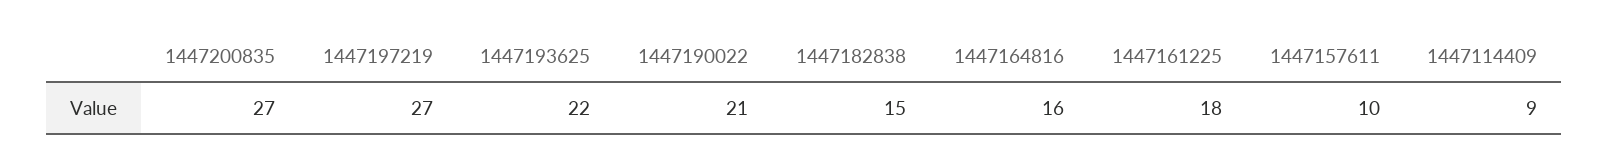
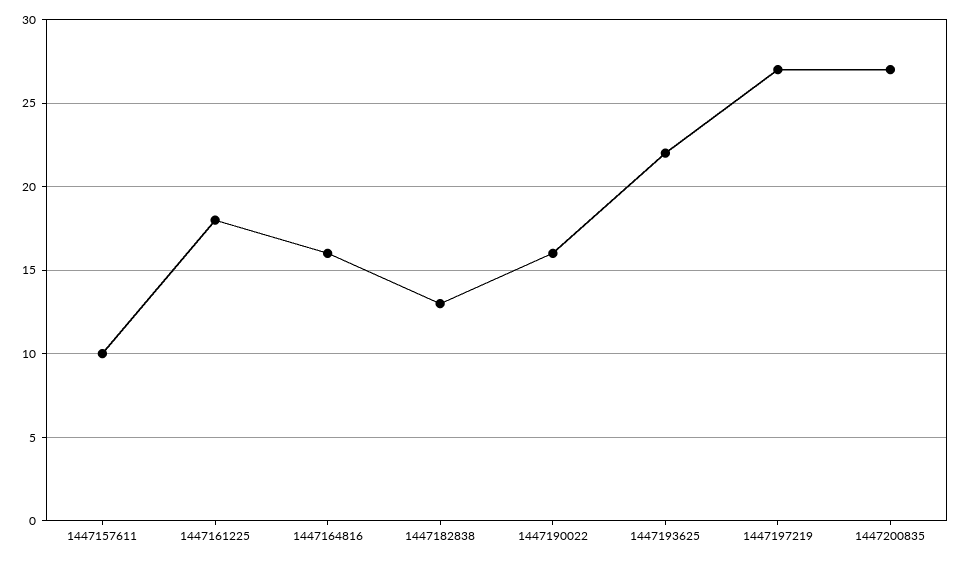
1447190022: 21 -> 16
1447182838: 15 -> 13
1447114409: 9 -> none

